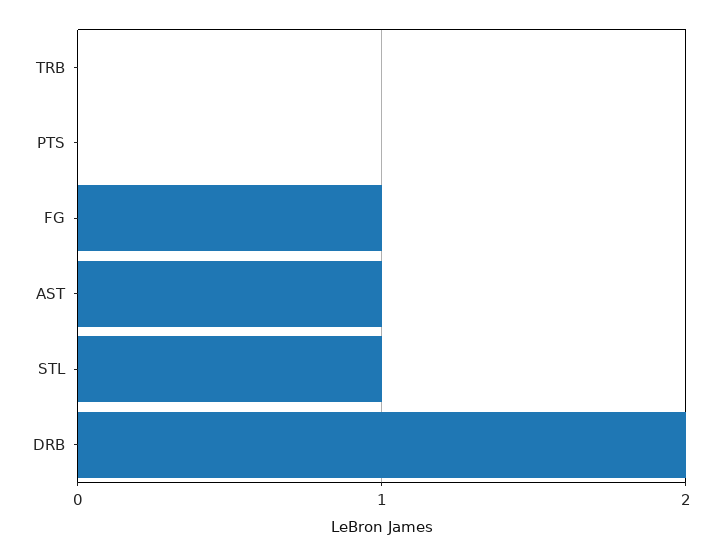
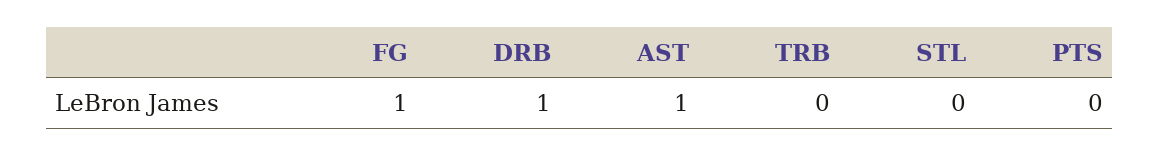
STL: 1 -> 0
DRB: 2 -> 1

